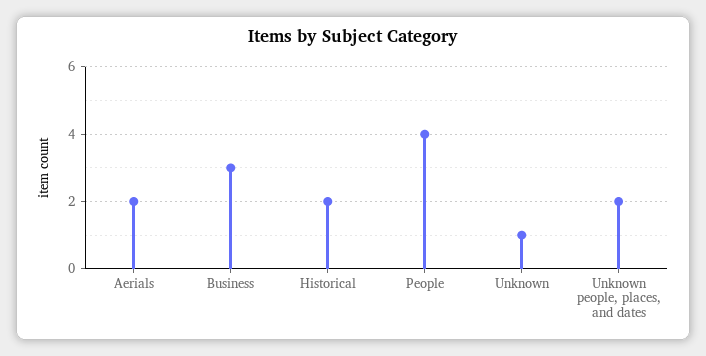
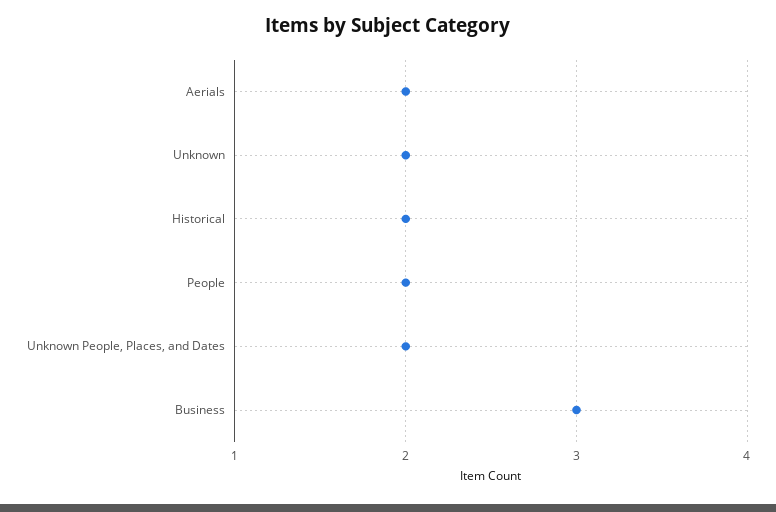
People: 4 -> 2
Unknown: 1 -> 2

